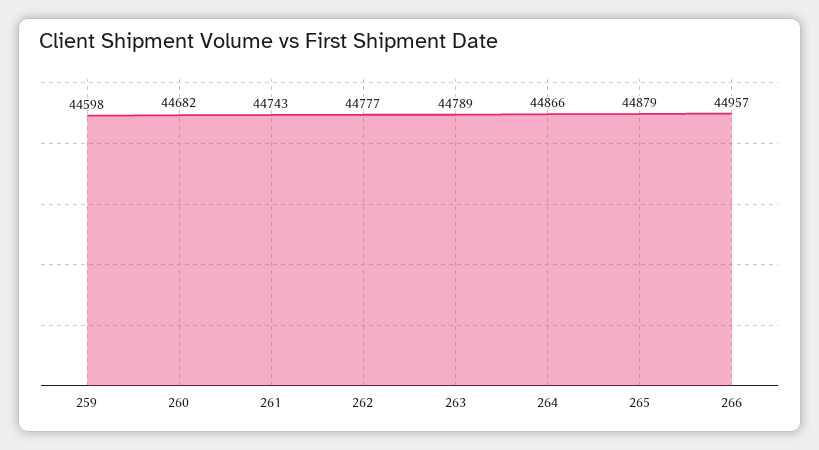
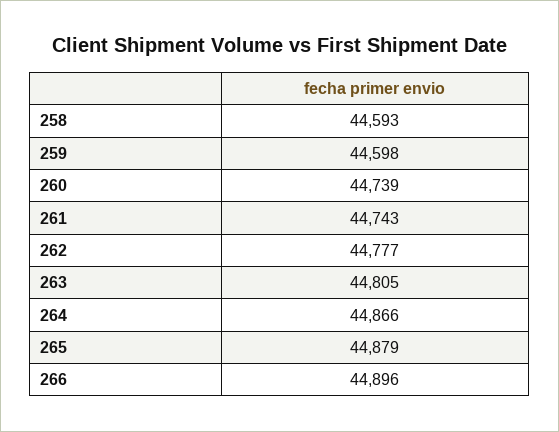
260: 44682 -> 44739
263: 44789 -> 44805
266: 44957 -> 44896
258: none -> 44593

